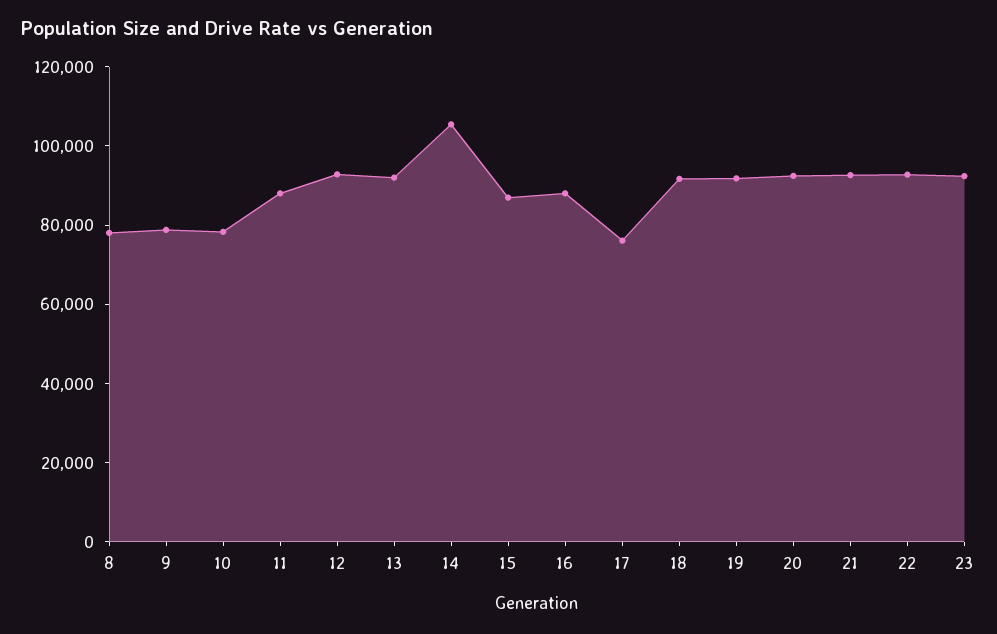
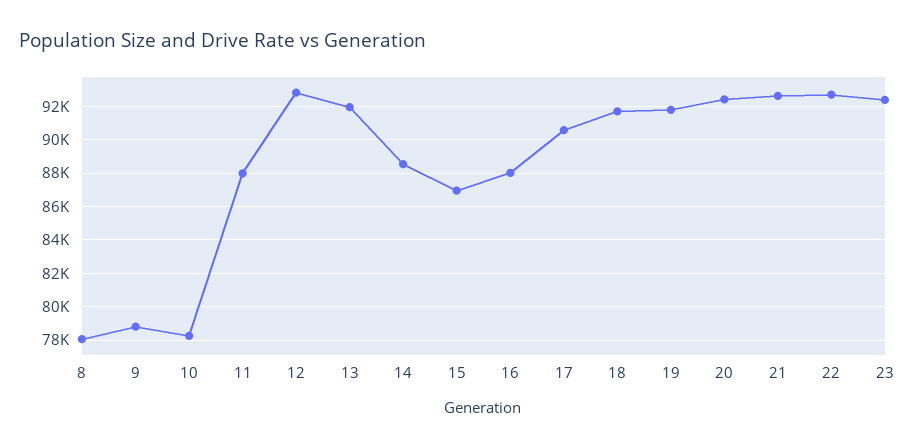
14: 105000 -> 88500
17: 75000 -> 90500

